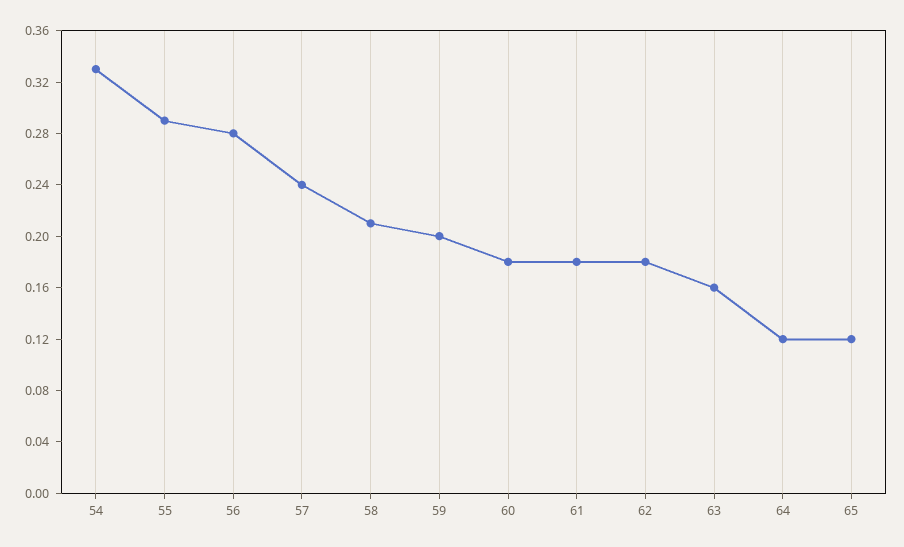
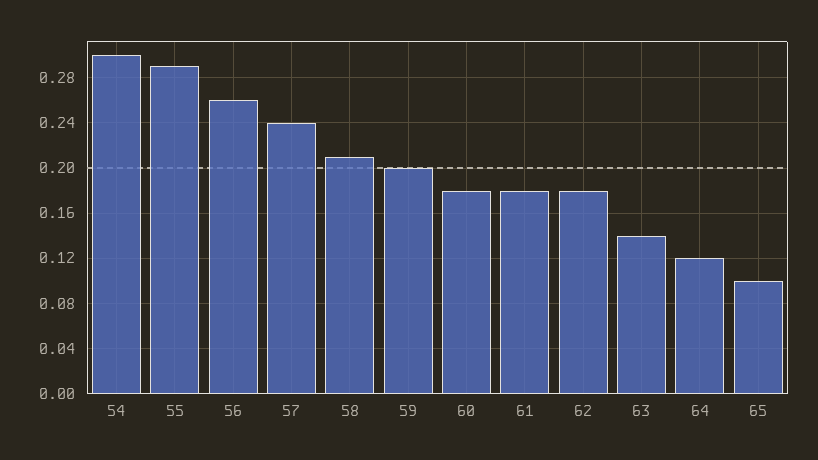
54: 0.33 -> 0.3
56: 0.28 -> 0.26
63: 0.16 -> 0.14
65: 0.12 -> 0.1

